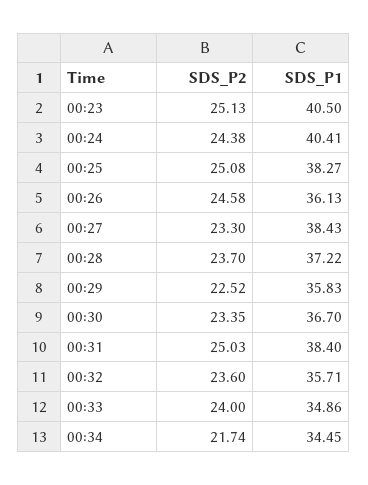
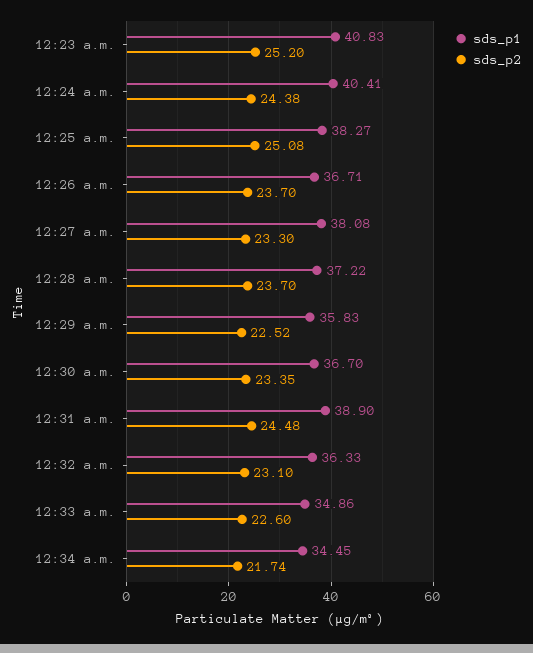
SDS_P2, 00:23: 25.13 -> 25.2
SDS_P1, 00:23: 40.5 -> 40.83
SDS_P2, 00:26: 24.58 -> 23.7
SDS_P1, 00:26: 36.13 -> 36.71
SDS_P1, 00:27: 38.43 -> 38.08
SDS_P2, 00:31: 25.03 -> 24.48
SDS_P1, 00:31: 38.4 -> 38.9
SDS_P2, 00:32: 23.6 -> 23.1
SDS_P1, 00:32: 35.71 -> 36.33
SDS_P2, 00:33: 24 -> 22.6

